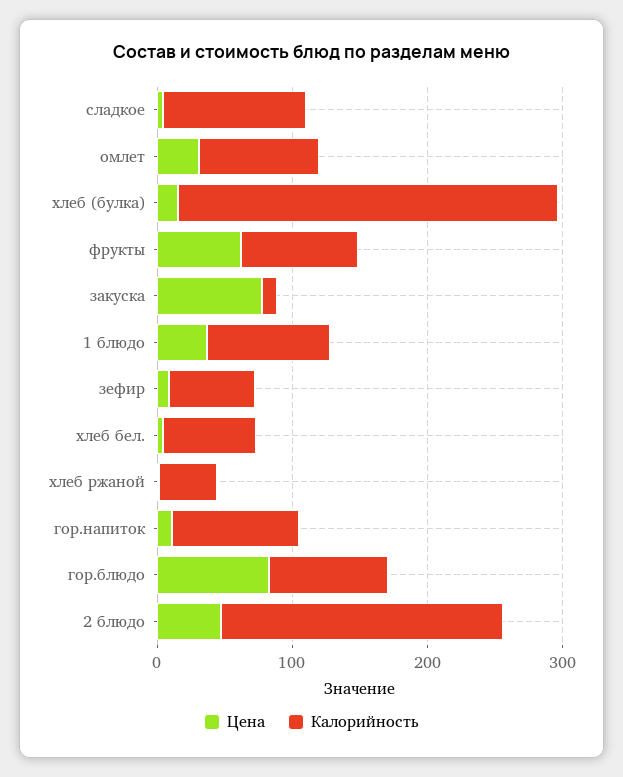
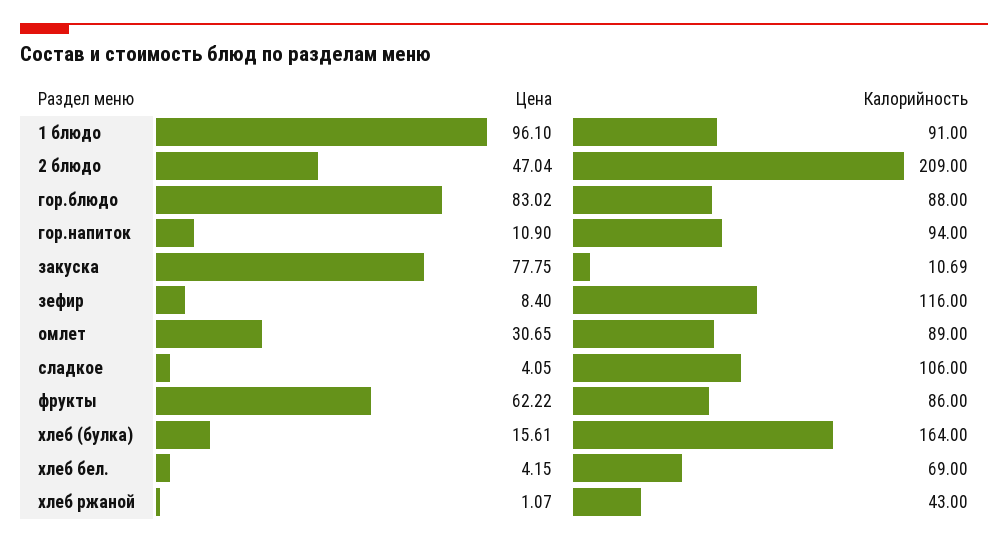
Калорийность, хлеб (булка): 280 -> 164
Цена, 1 блюдо: 40 -> 96.1
Калорийность, зефир: 60 -> 116

